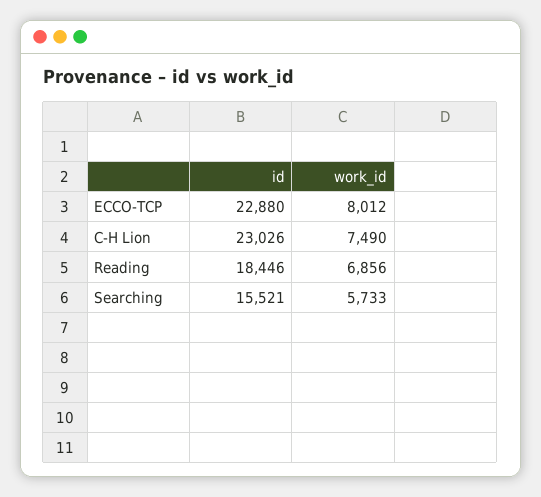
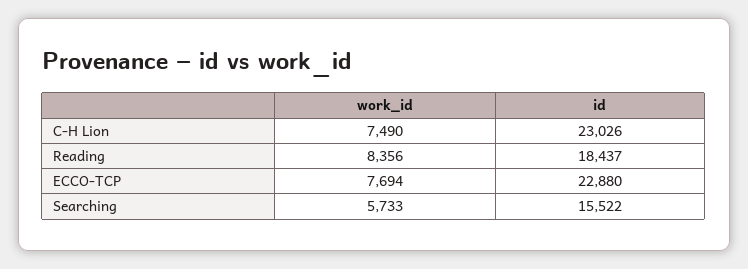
work_id, ECCO-TCP: 8012 -> 7694
id, Reading: 18446 -> 18437
work_id, Reading: 6856 -> 8356
id, Searching: 15521 -> 15522

